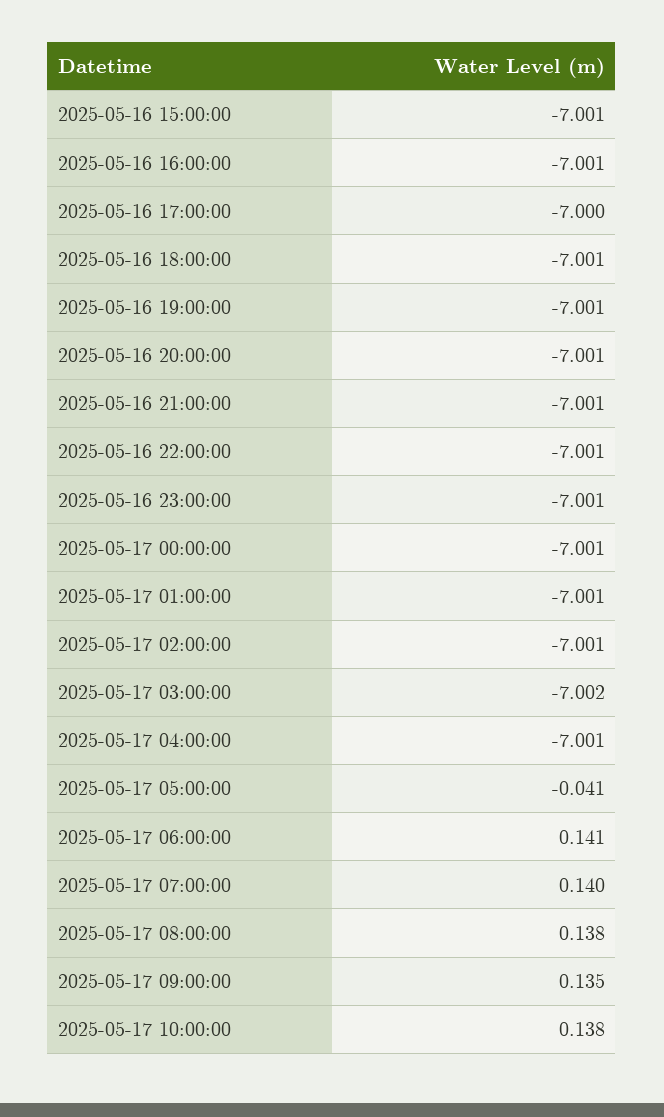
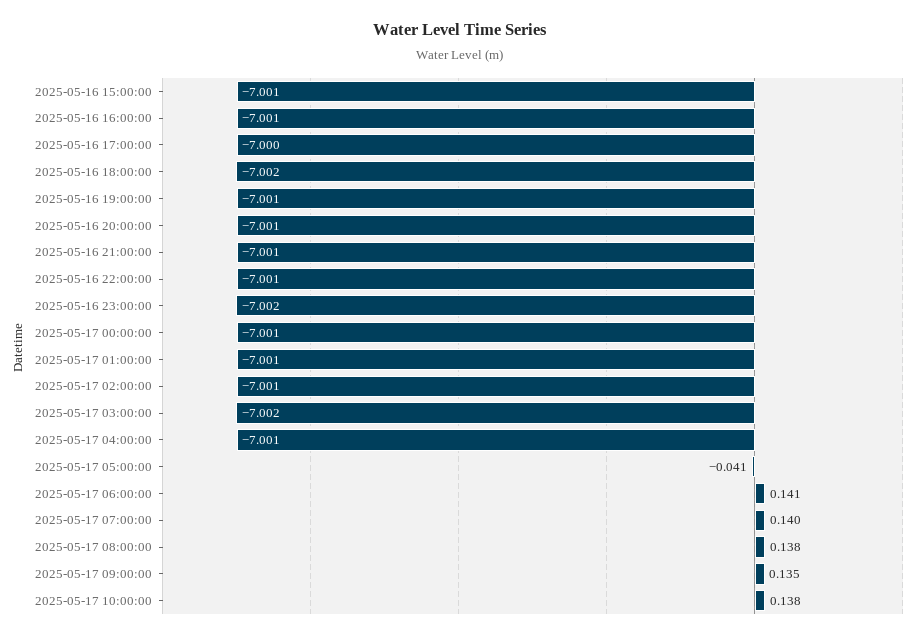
2025-05-16 18:00:00: -7.001 -> -7.002
2025-05-16 23:00:00: -7.001 -> -7.002

